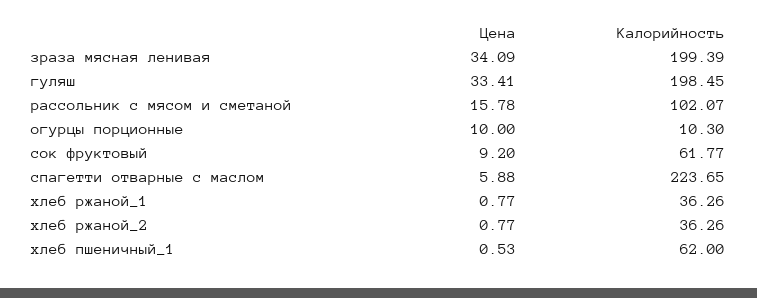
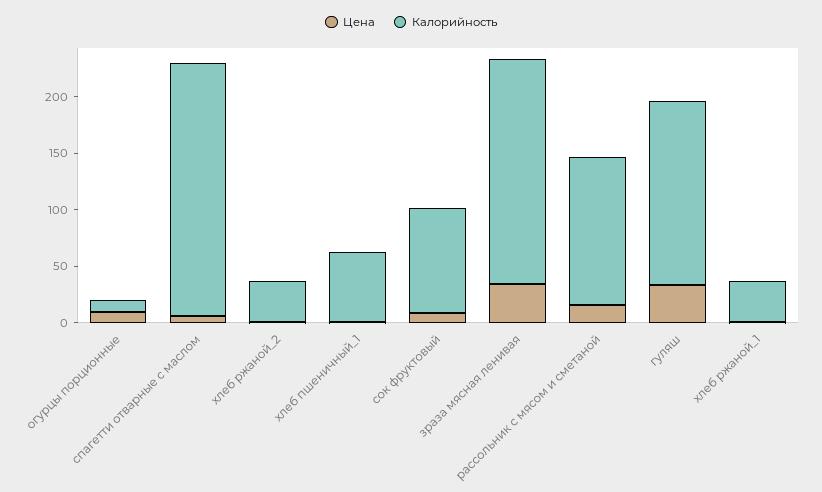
Калорийность, гуляш: 198.45 -> 160
Калорийность, рассольник с мясом и сметаной: 102.07 -> 130
Калорийность, сок фруктовый: 61.77 -> 90

